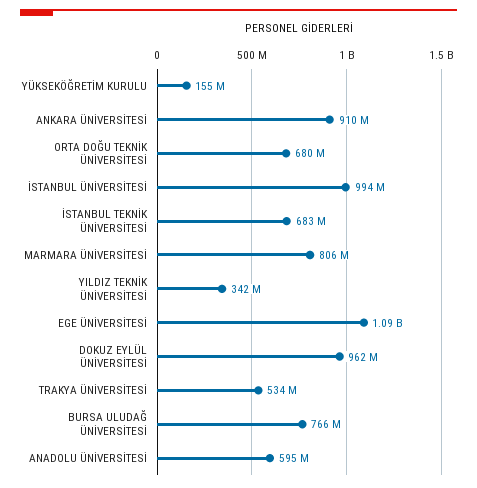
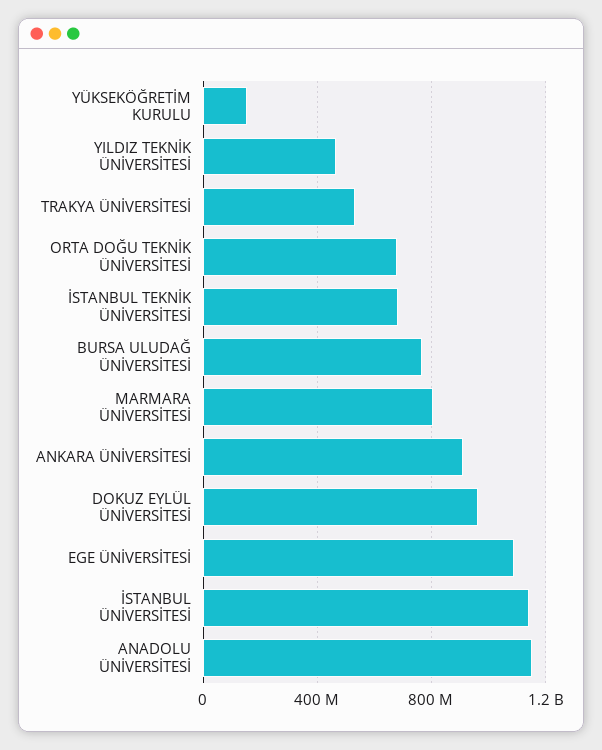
İSTANBUL ÜNİVERSİTESİ: 994000000 -> 1150000000
YILDIZ TEKNİK ÜNİVERSİTESİ: 342000000 -> 450000000
ANADOLU ÜNİVERSİTESİ: 595000000 -> 1150000000

